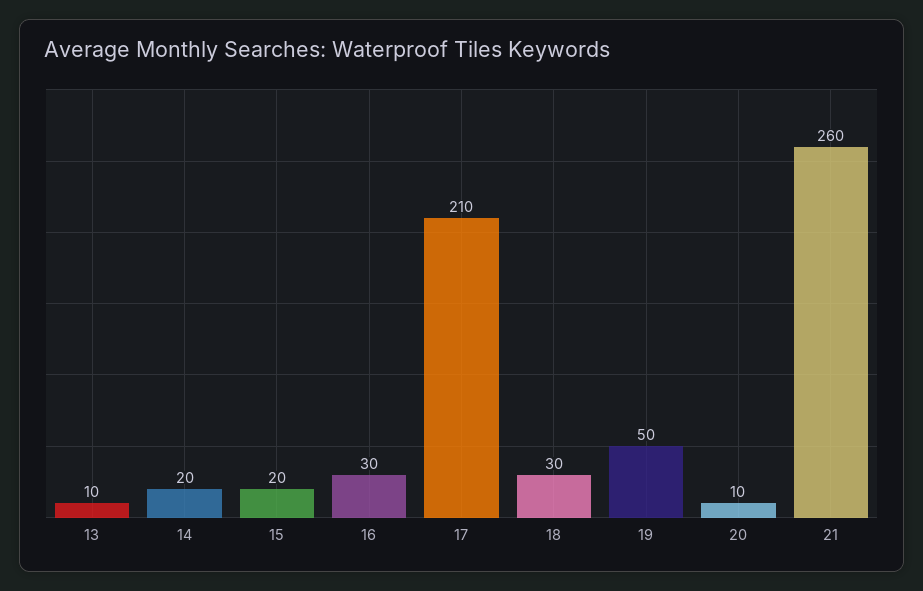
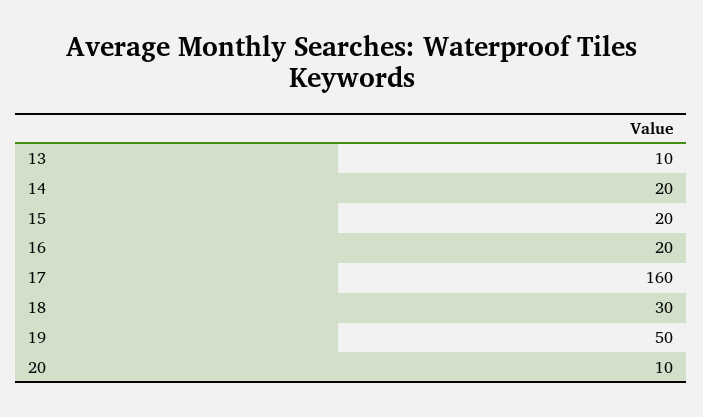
16: 30 -> 20
17: 210 -> 160
21: 260 -> none

